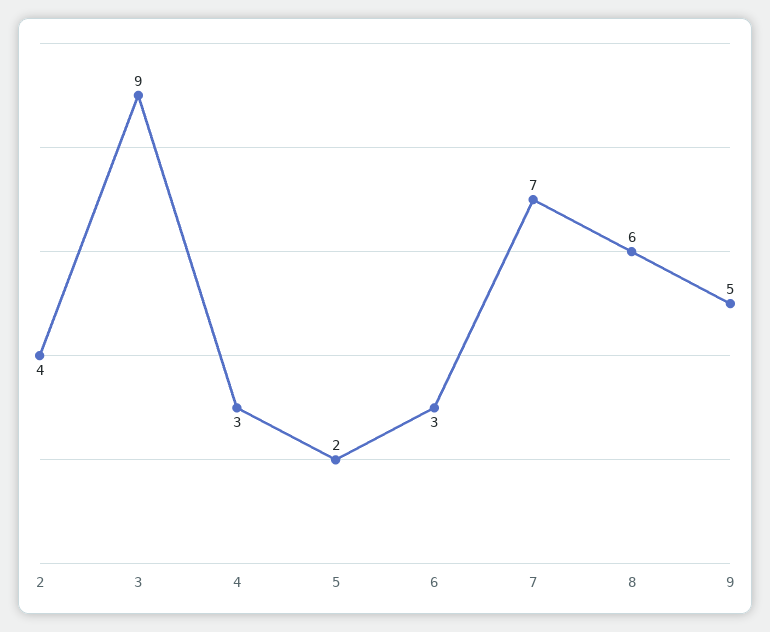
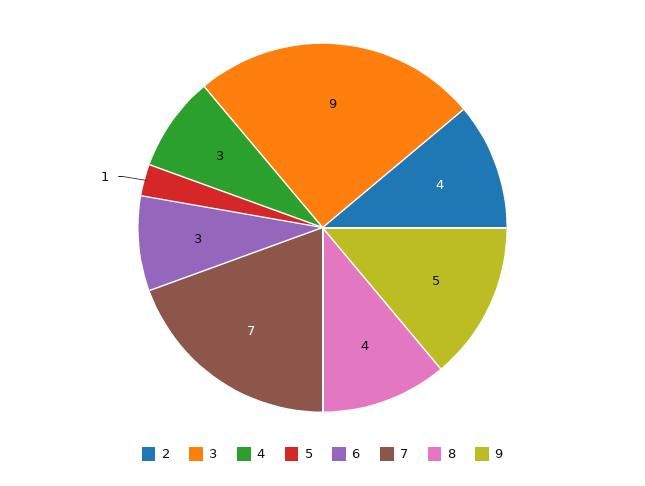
5: 2 -> 1
8: 6 -> 4

